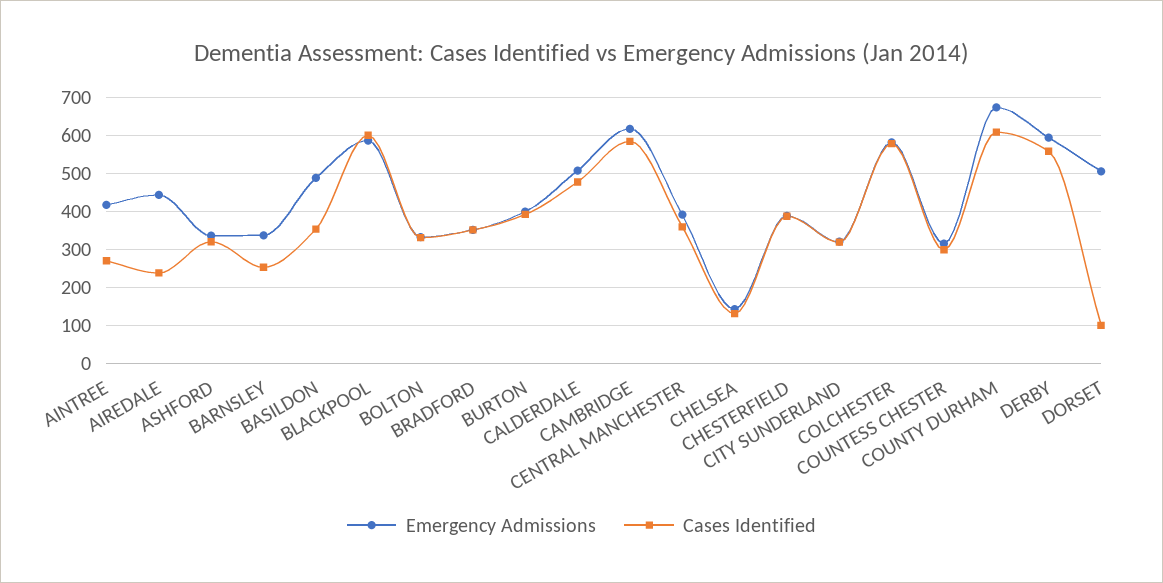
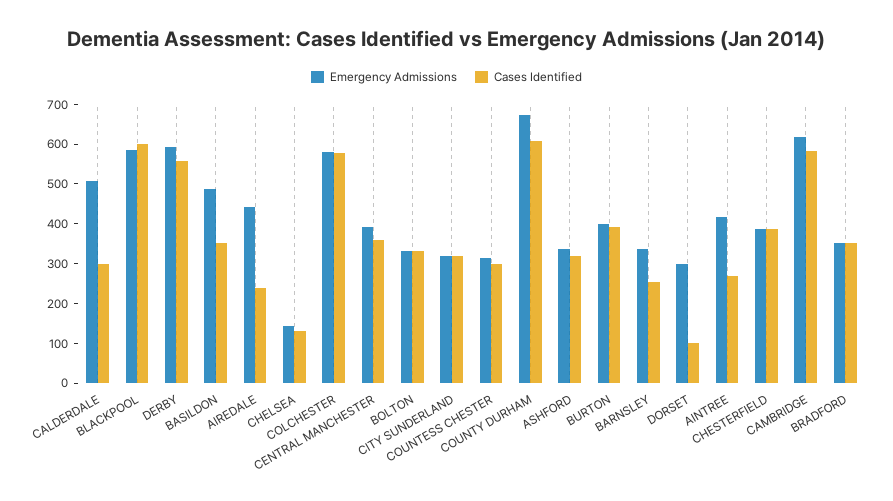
Cases Identified, CALDERDALE: 480 -> 300
Emergency Admissions, DORSET: 500 -> 300

